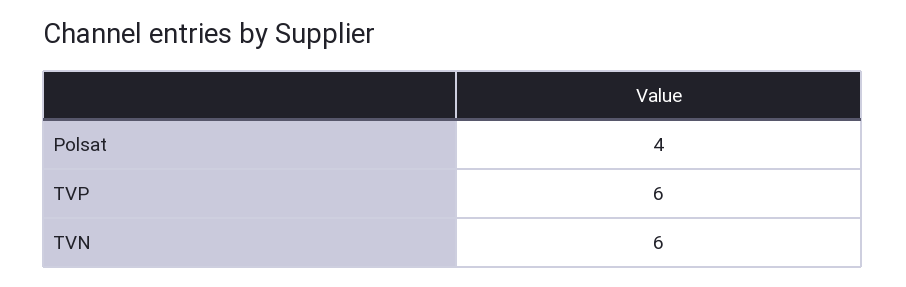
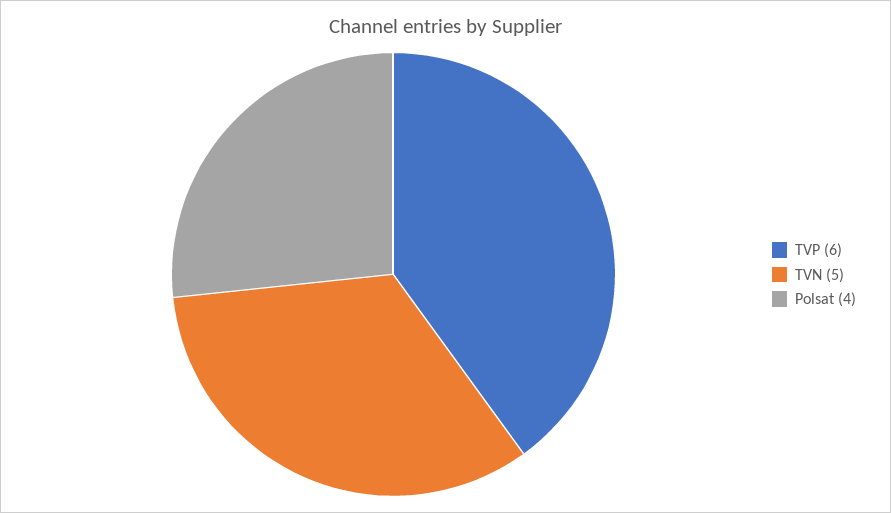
TVN: 6 -> 5

